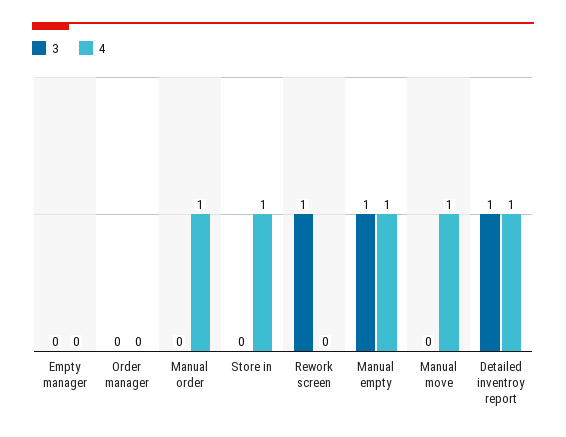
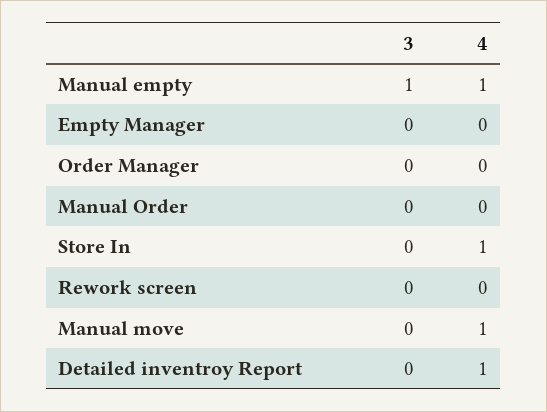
4, Manual order: 1 -> 0
3, Rework screen: 1 -> 0
3, Detailed inventroy report: 1 -> 0

